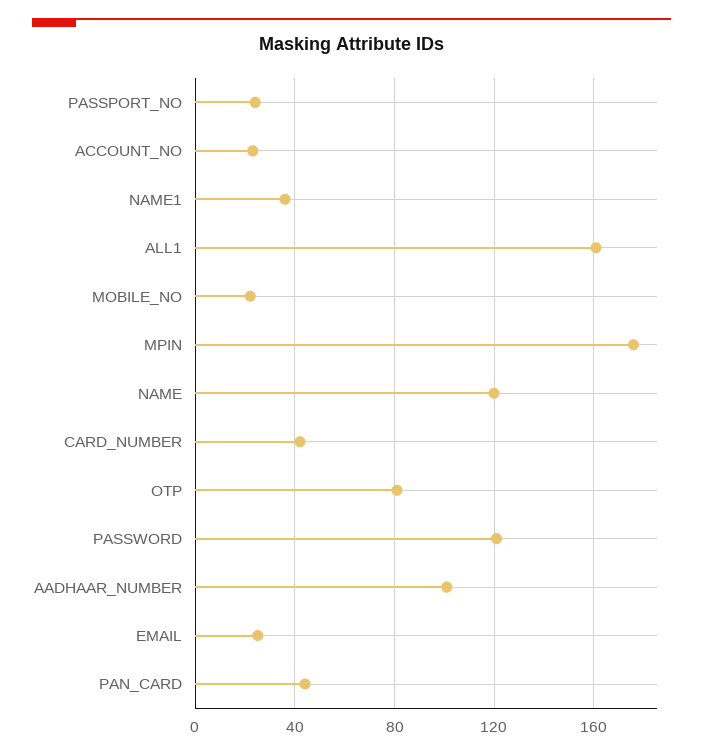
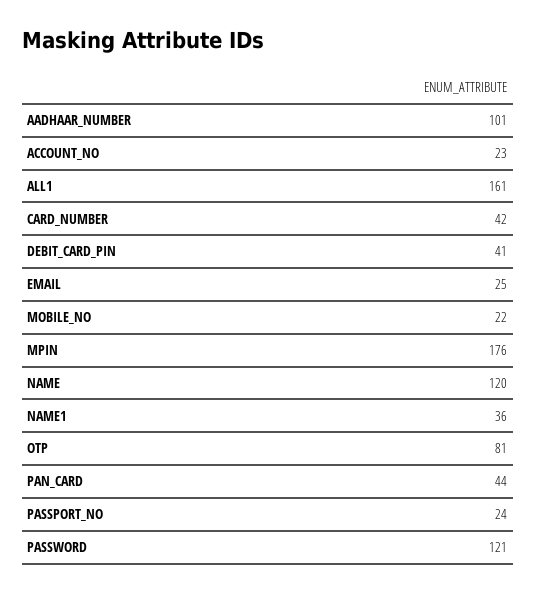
DEBIT_CARD_PIN: none -> 41

